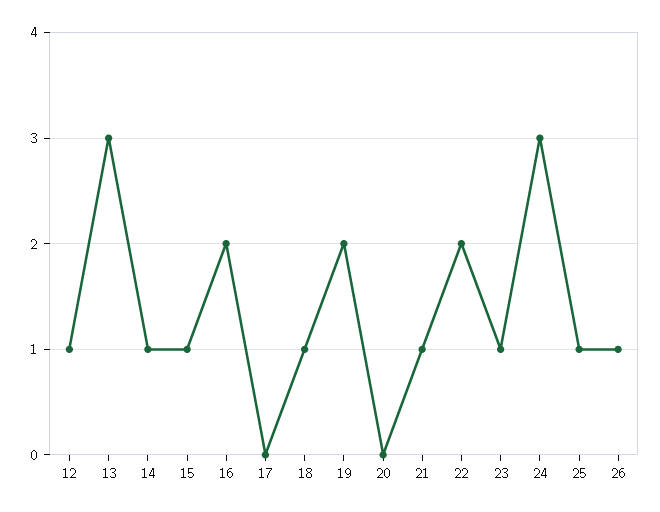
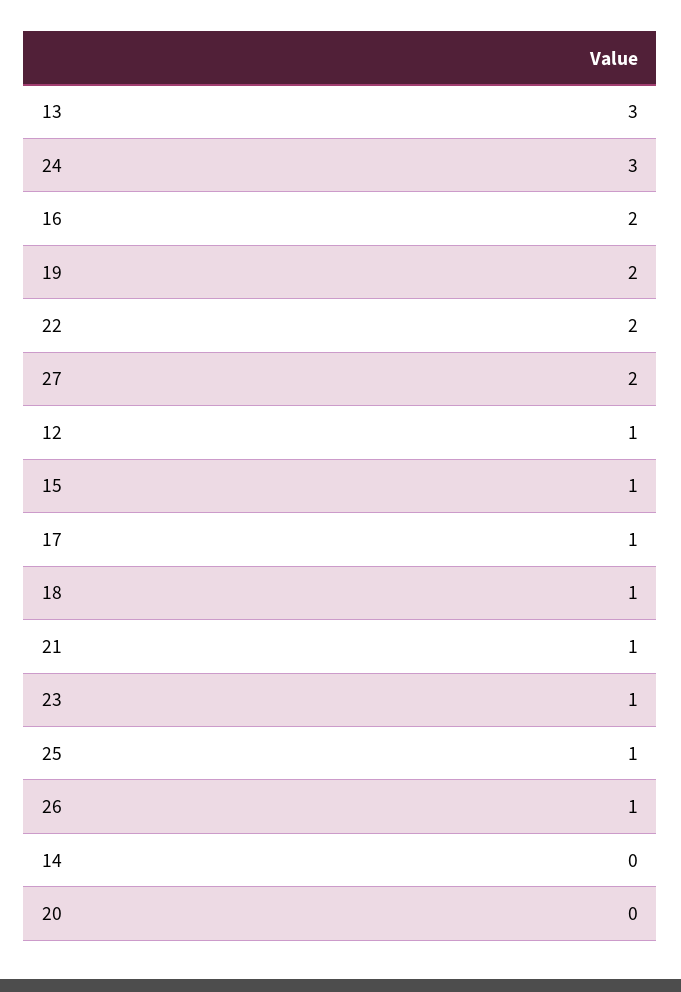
14: 1 -> 0
17: 0 -> 1
27: none -> 2

